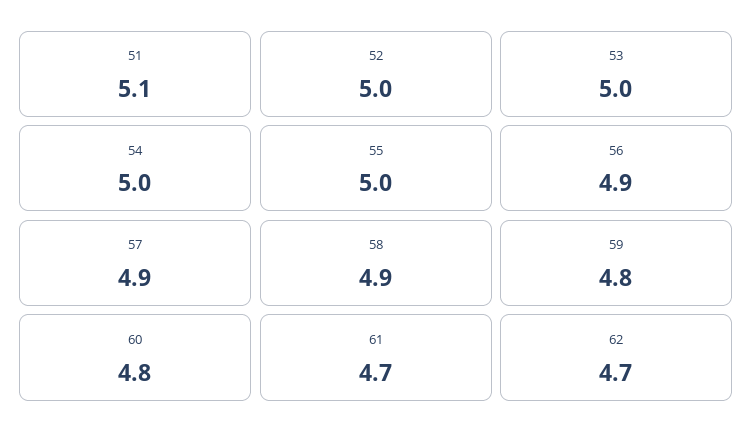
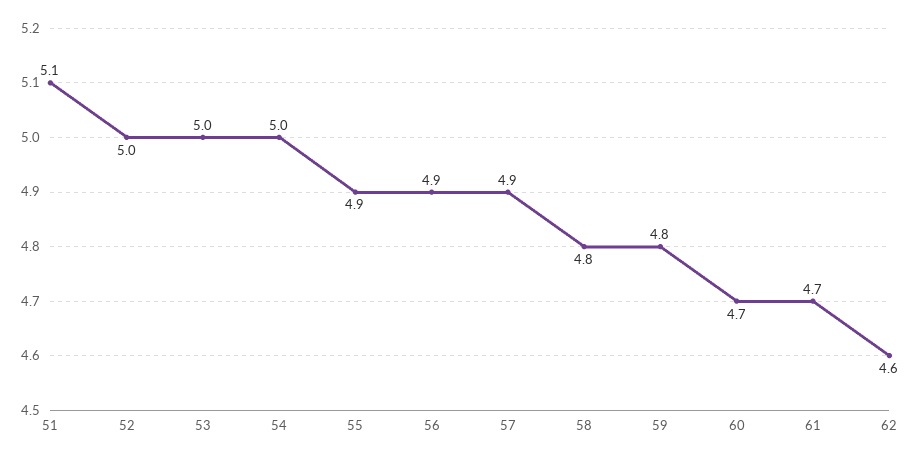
55: 5 -> 4.9
58: 4.9 -> 4.8
60: 4.8 -> 4.7
62: 4.7 -> 4.6

